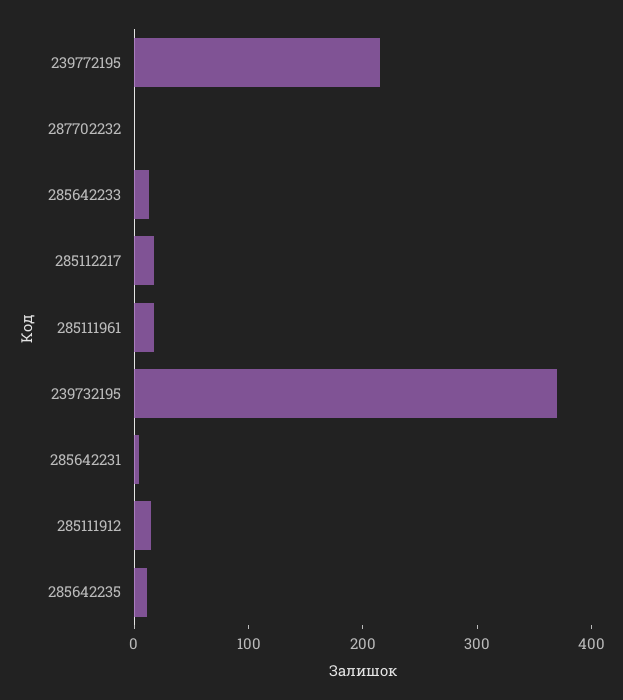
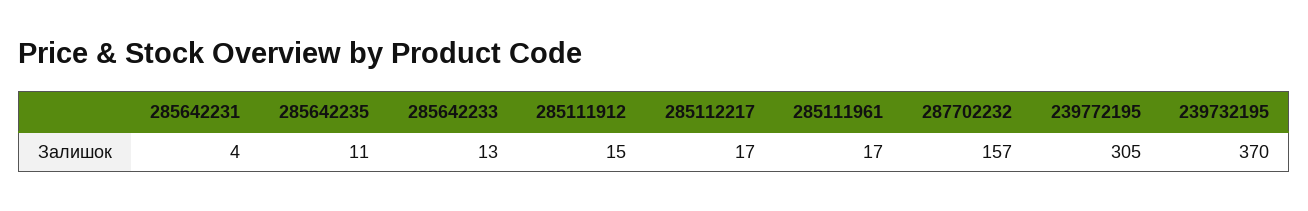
239772195: 220 -> 305
287702232: 0 -> 157

